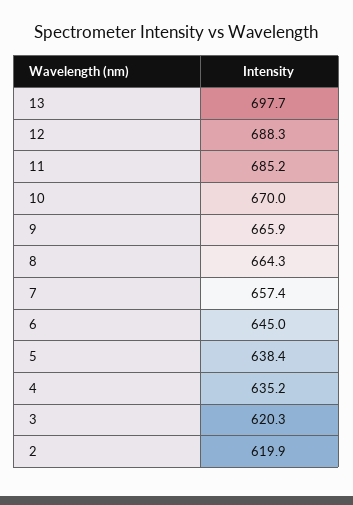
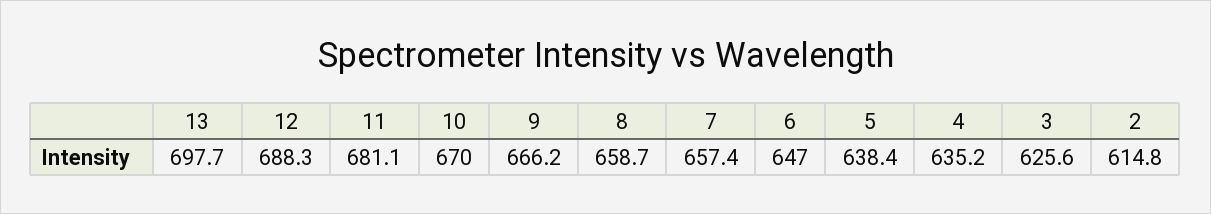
11: 685.2 -> 681.1
9: 665.9 -> 666.2
8: 664.3 -> 658.7
6: 645 -> 647
3: 620.3 -> 625.6
2: 619.9 -> 614.8

